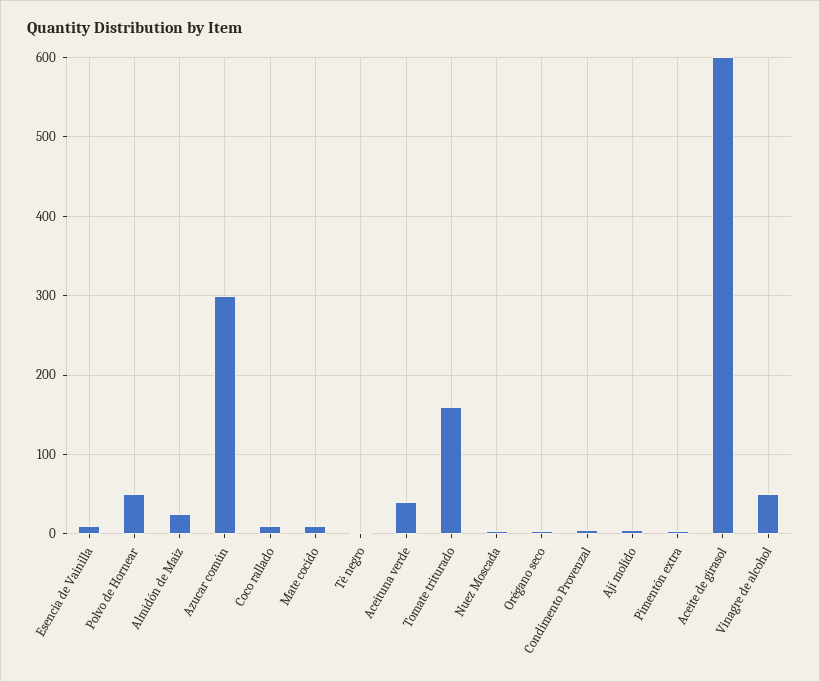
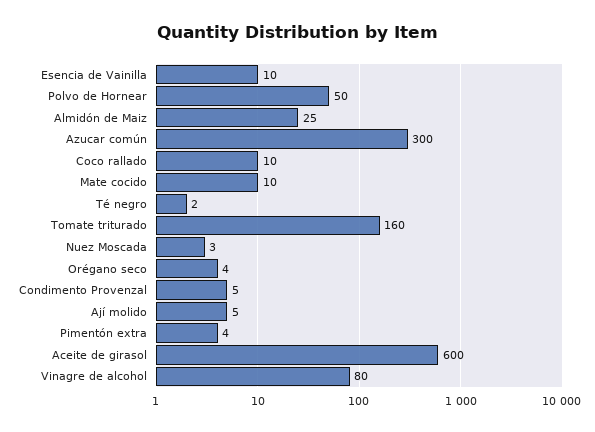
Aceituna verde: 40 -> none
Vinagre de alcohol: 50 -> 80

